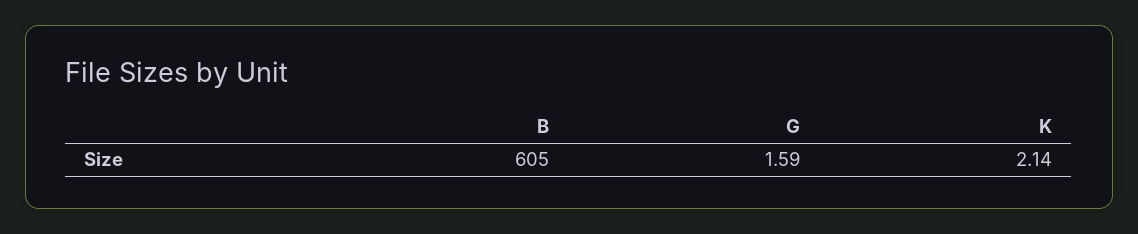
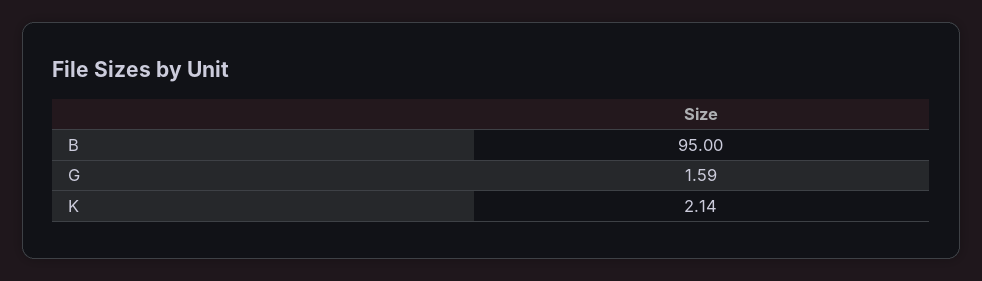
B: 605 -> 95

